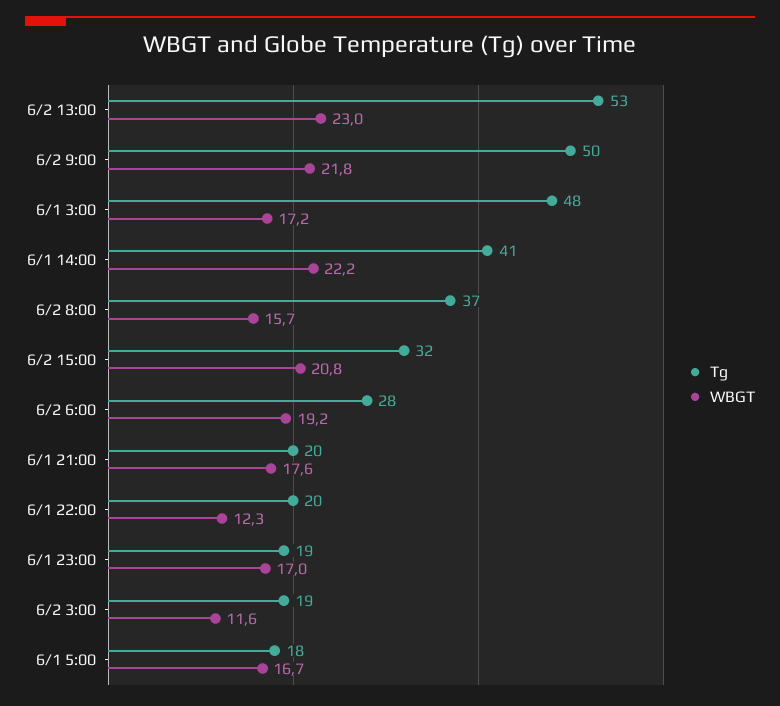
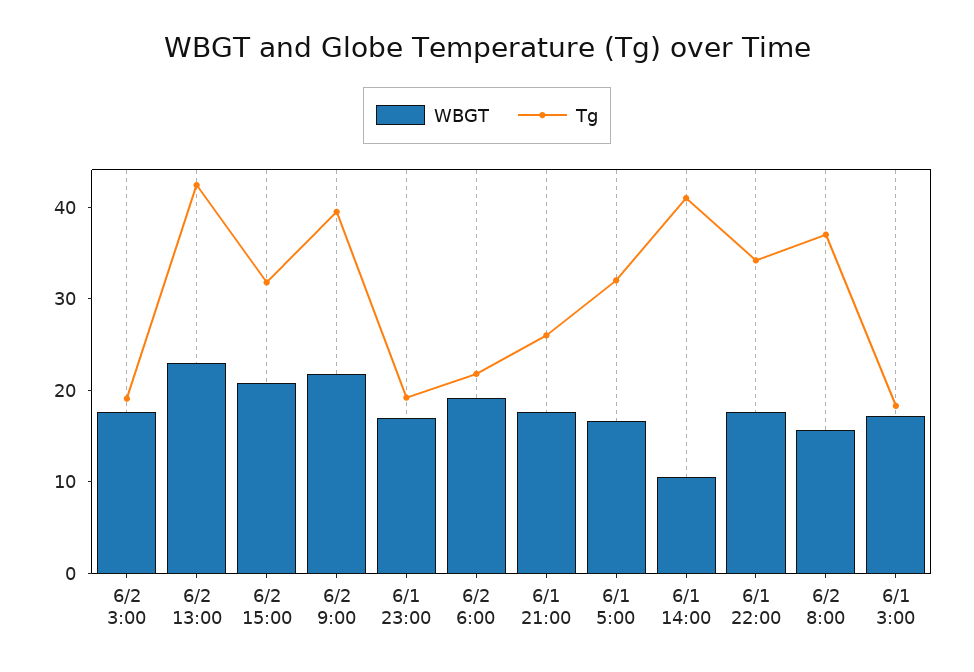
Tg, 6/2 13:00: 53 -> 42
Tg, 6/2 9:00: 50 -> 40
Tg, 6/1 3:00: 48 -> 18
WBGT, 6/1 14:00: 22.2 -> 10
Tg, 6/2 6:00: 28 -> 22
Tg, 6/1 21:00: 20 -> 26
Tg, 6/1 22:00: 20 -> 34
WBGT, 6/1 22:00: 12.3 -> 18
WBGT, 6/2 3:00: 11.6 -> 18
Tg, 6/1 5:00: 18 -> 32

